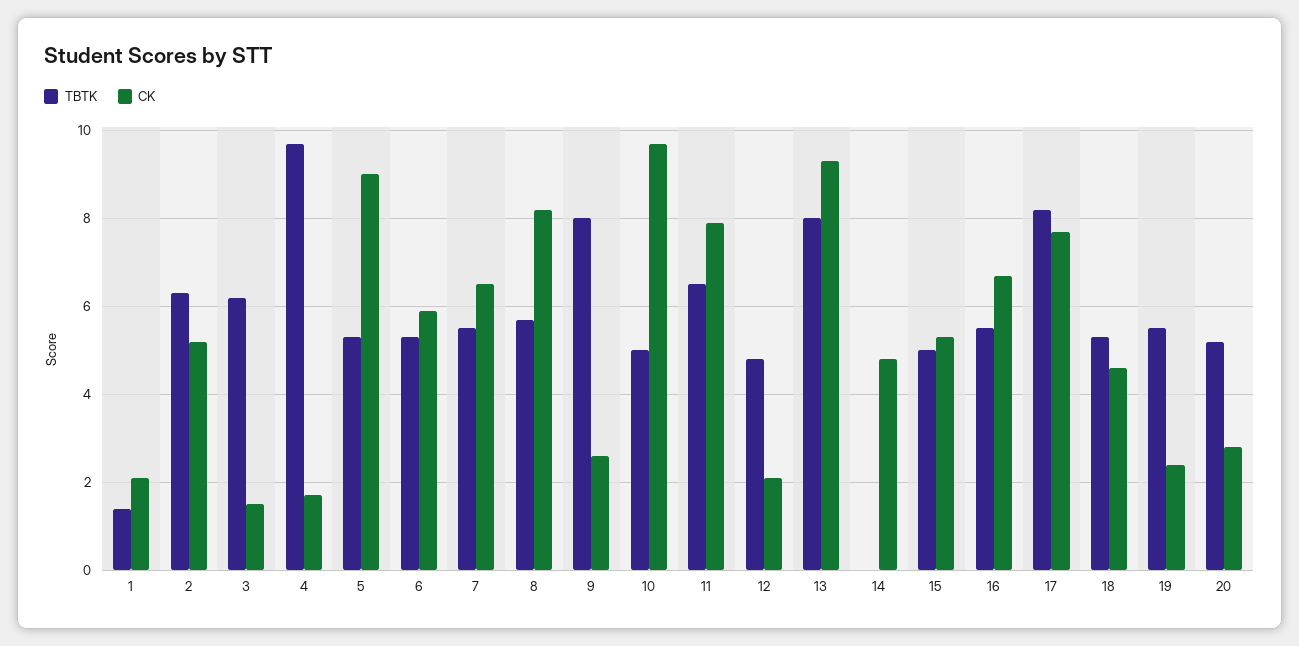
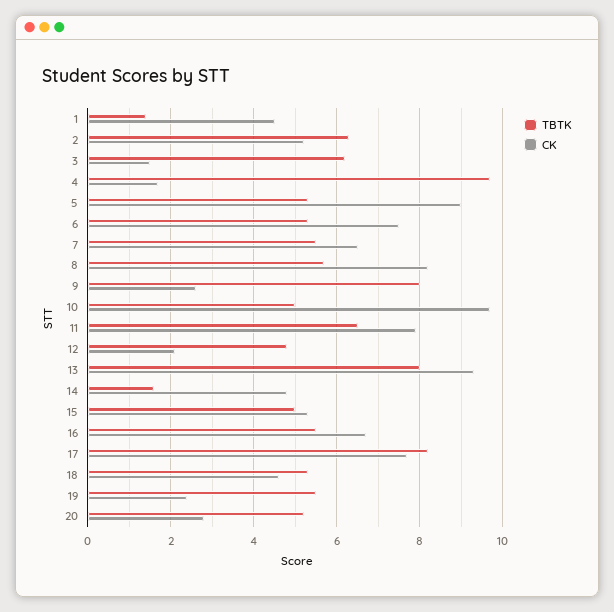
CK, 1: 2 -> 4.5
CK, 6: 6 -> 7.5
TBTK, 14: 0 -> 1.5

